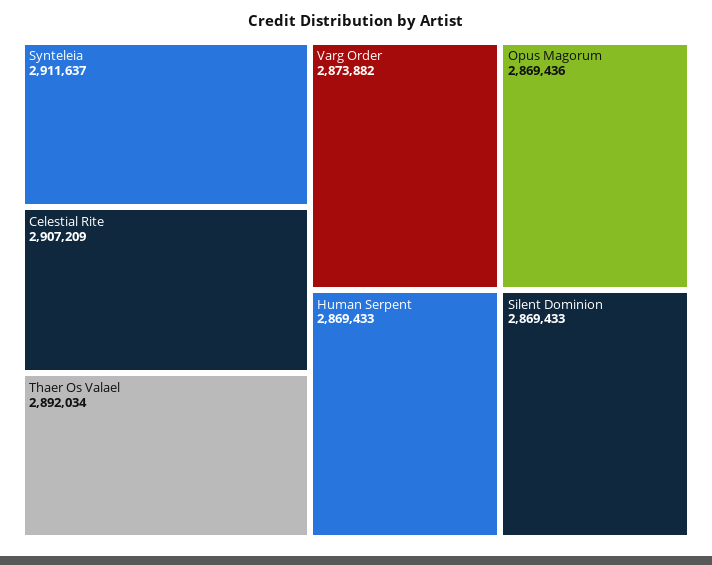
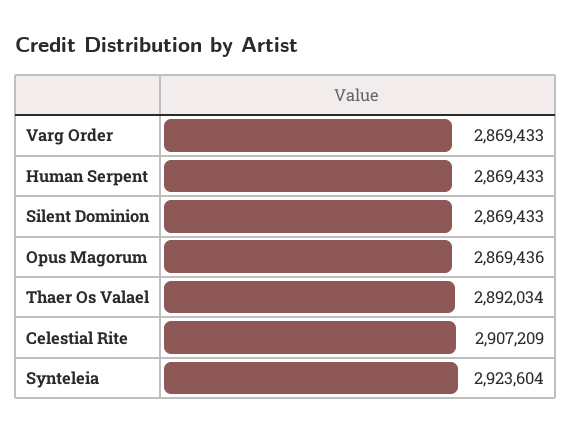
Synteleia: 2911637 -> 2923604
Varg Order: 2873882 -> 2869433

